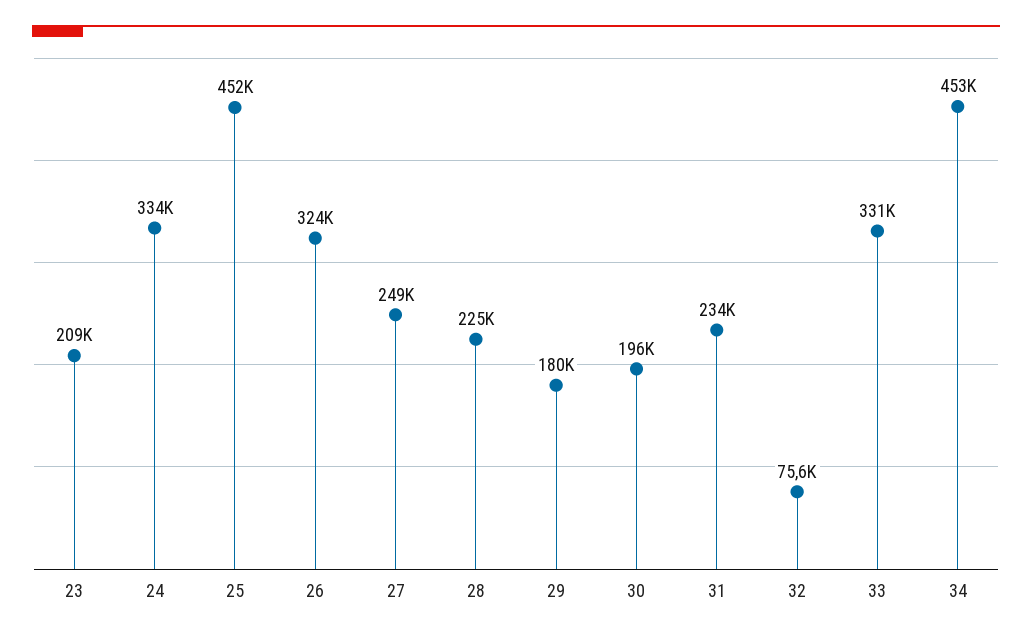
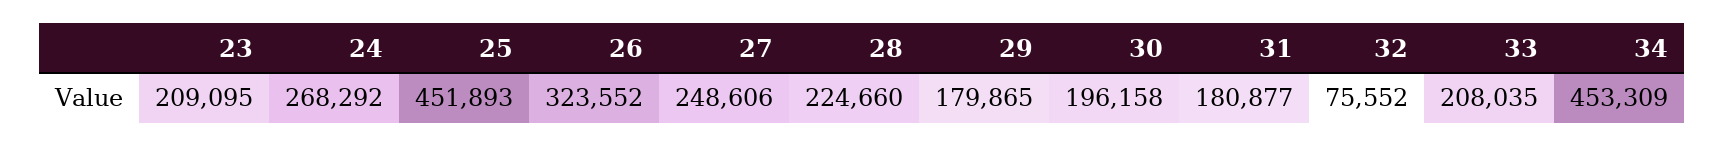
24: 334000 -> 268292
31: 234000 -> 180877
33: 331000 -> 208035

